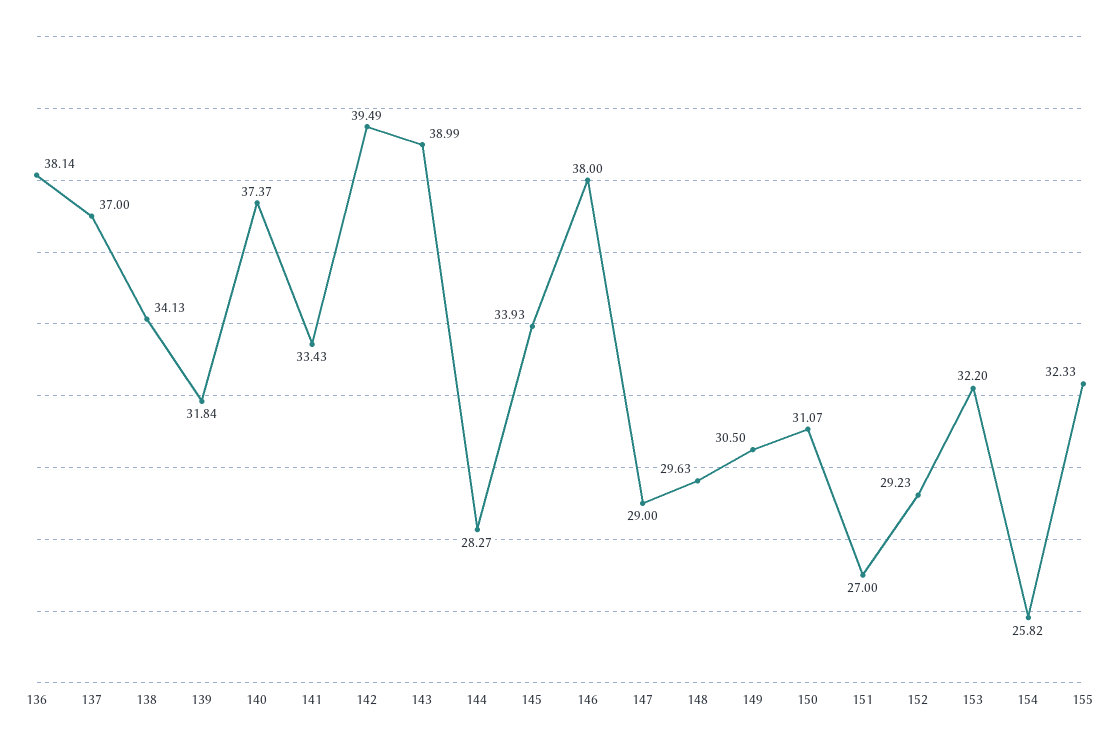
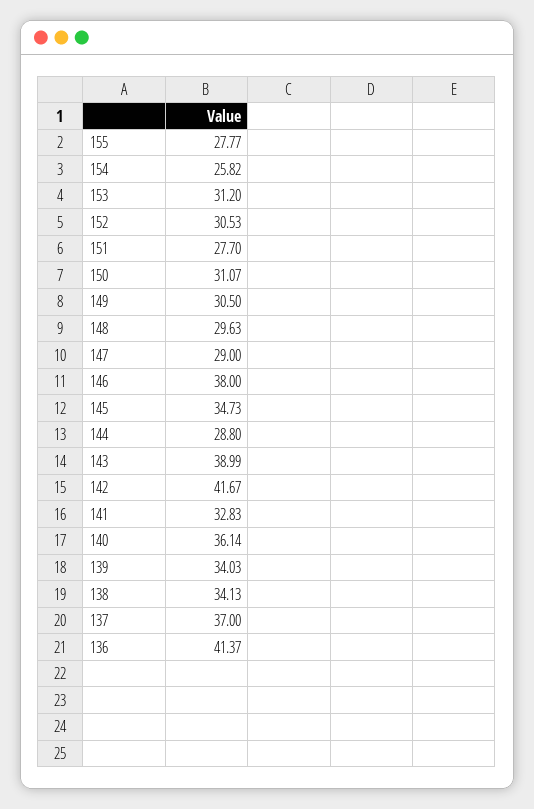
136: 38.14 -> 41.37
139: 31.84 -> 34.03
140: 37.37 -> 36.14
141: 33.43 -> 32.83
142: 39.49 -> 41.67
144: 28.27 -> 28.8
145: 33.93 -> 34.73
151: 27 -> 27.7
152: 29.23 -> 30.53
153: 32.2 -> 31.2
155: 32.33 -> 27.77

